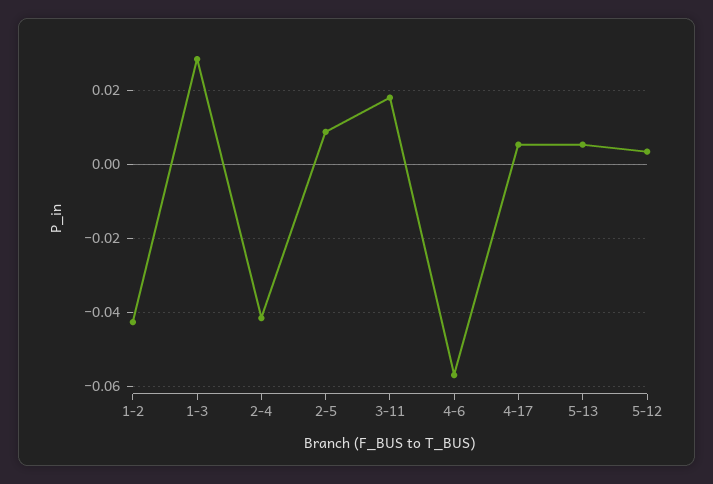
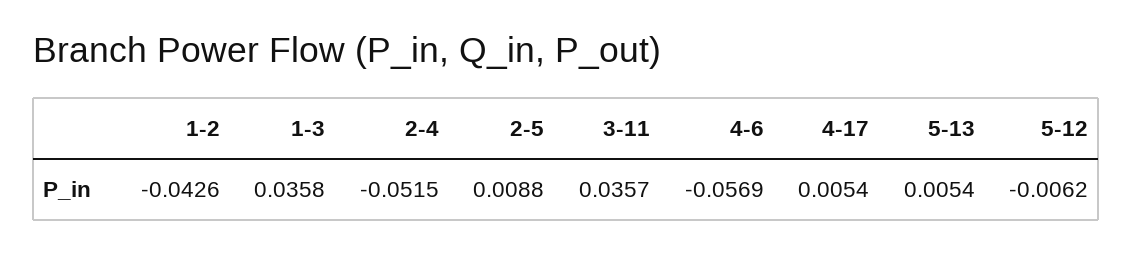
1-3: 0.028 -> 0.0358
2-4: -0.042 -> -0.0515
3-11: 0.018 -> 0.0357
5-12: 0.004 -> -0.0062

